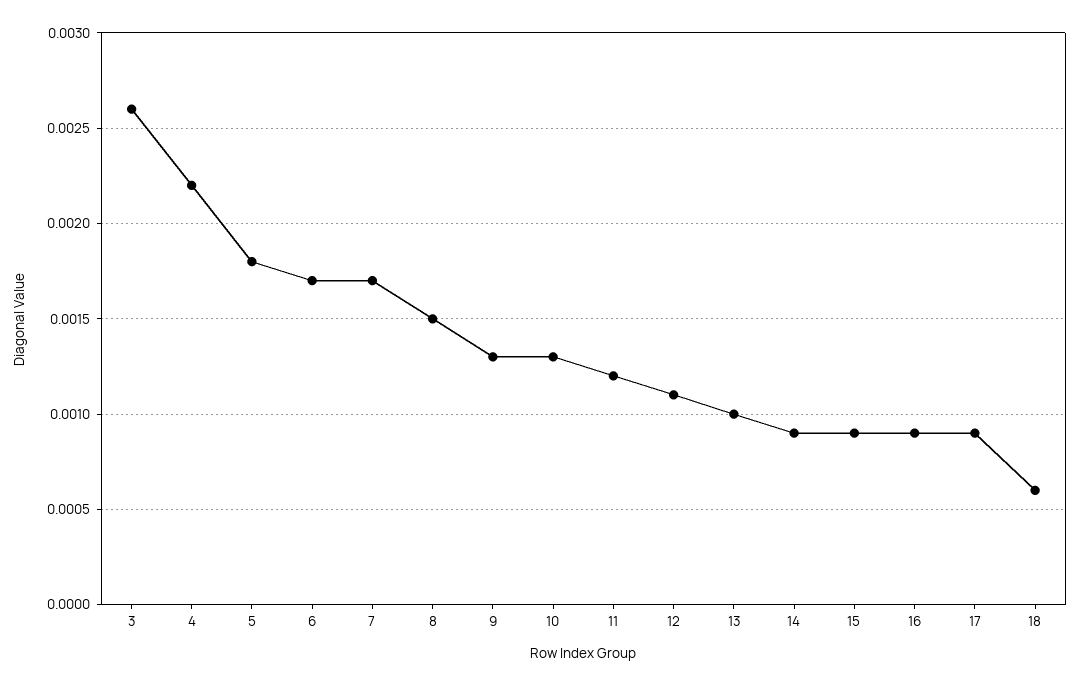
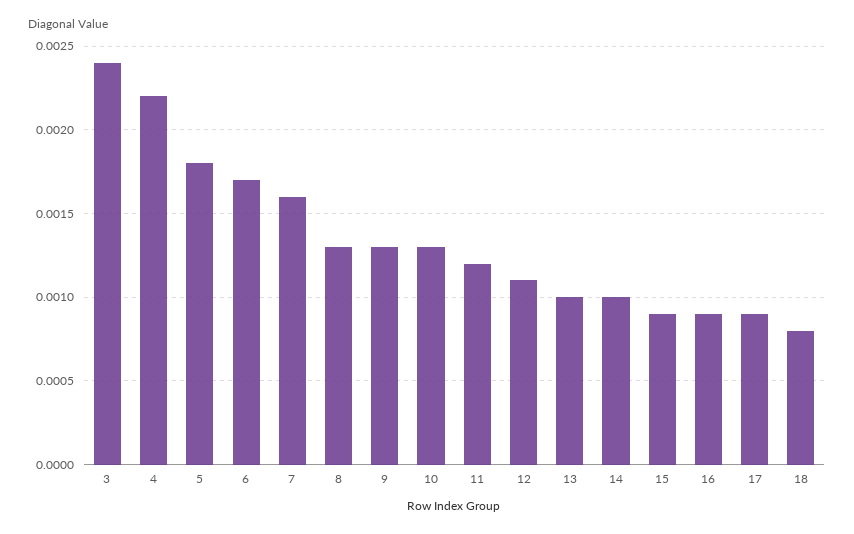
3: 0.0026 -> 0.0024
7: 0.0017 -> 0.0016
8: 0.0015 -> 0.0013
14: 0.0009 -> 0.001
18: 0.0006 -> 0.0008

